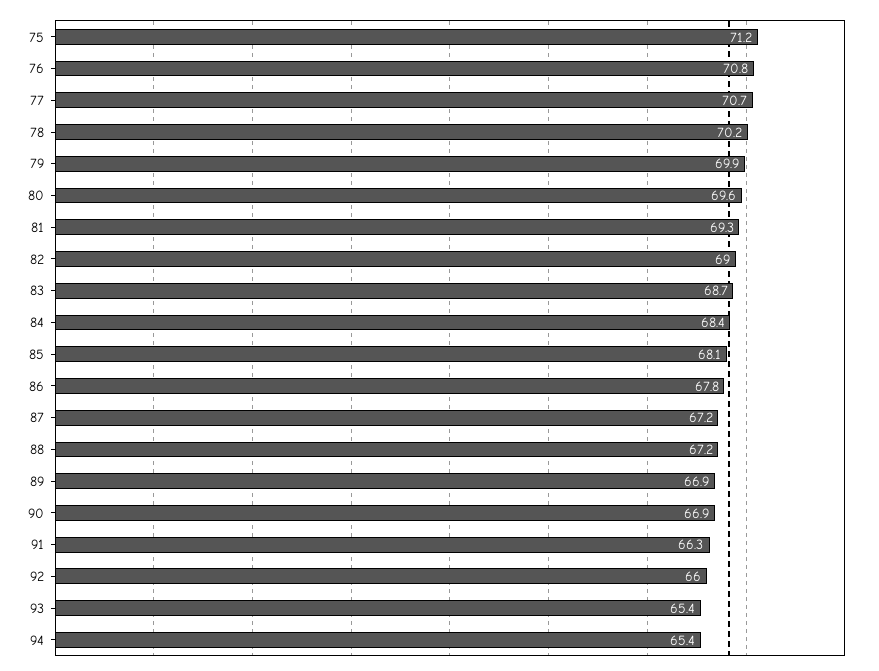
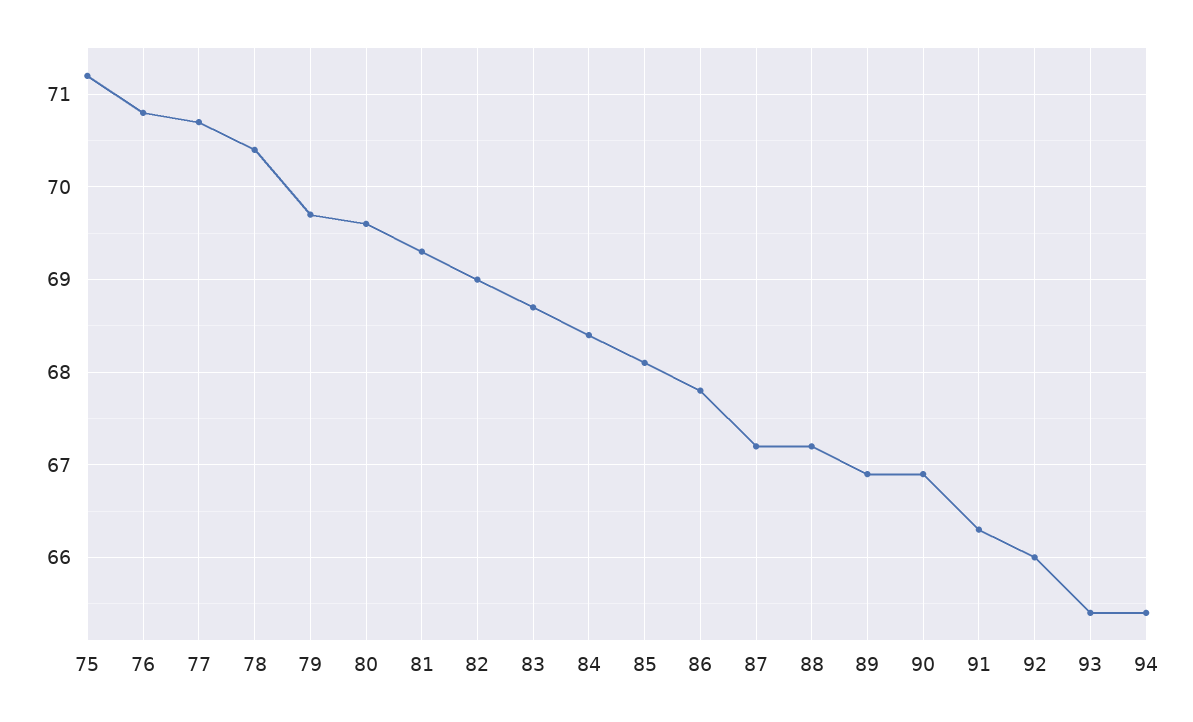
78: 70.2 -> 70.4
79: 69.9 -> 69.7

